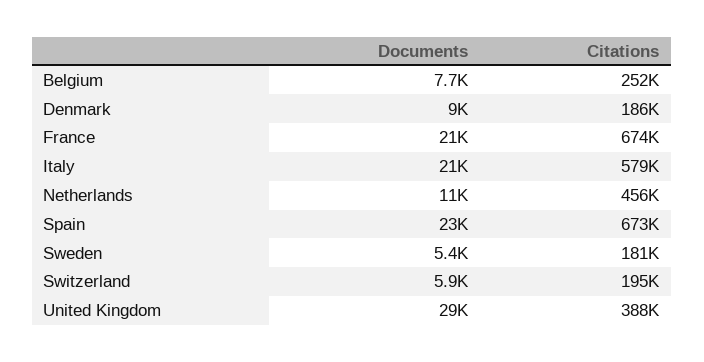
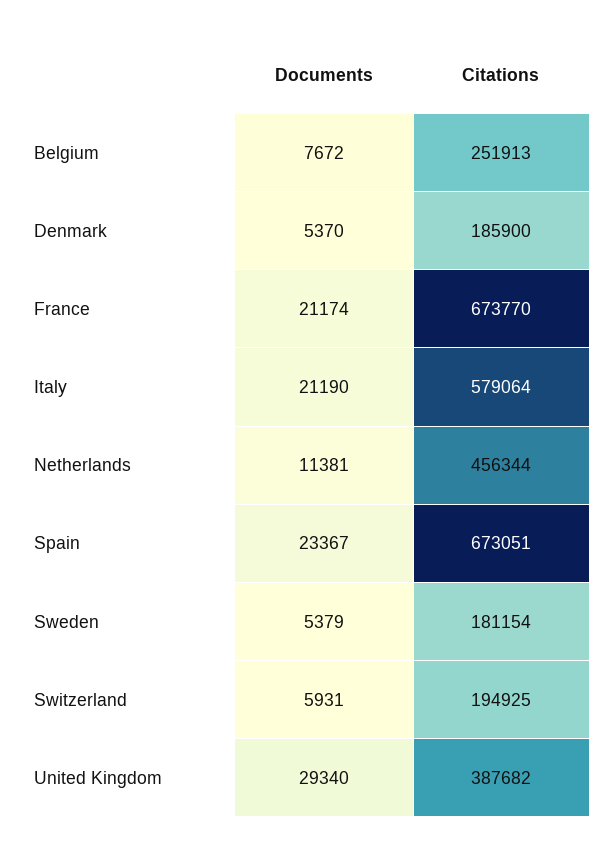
Documents, Denmark: 9000 -> 5370

